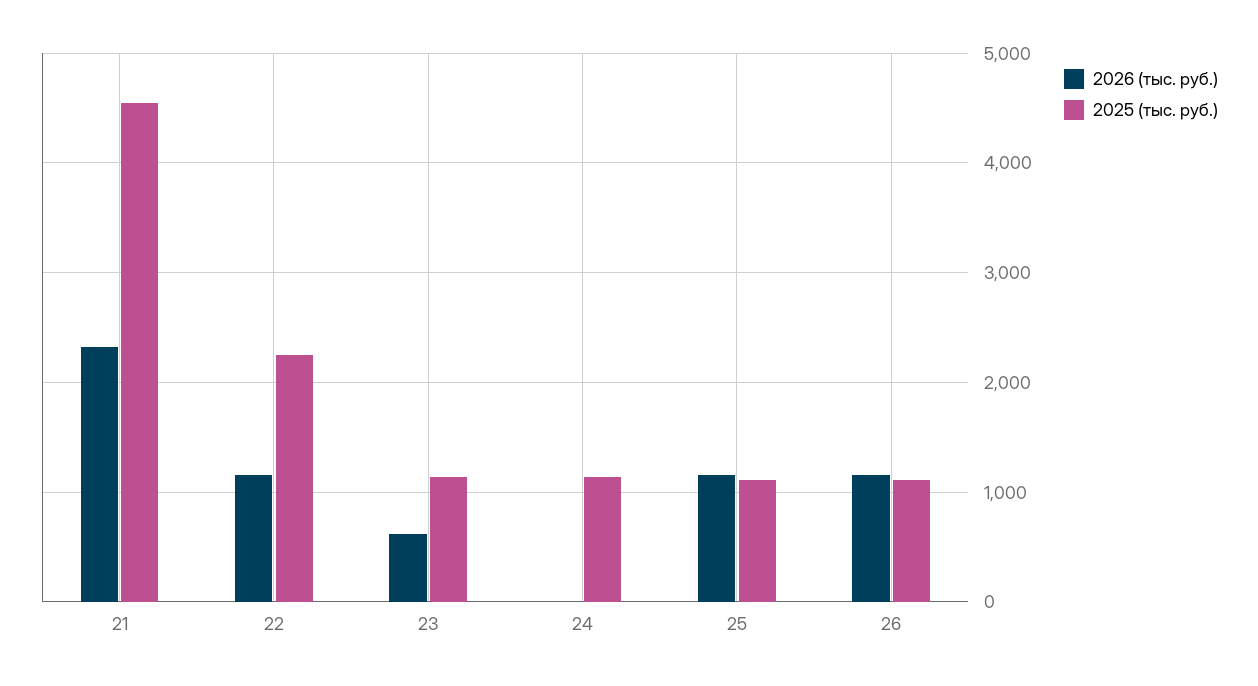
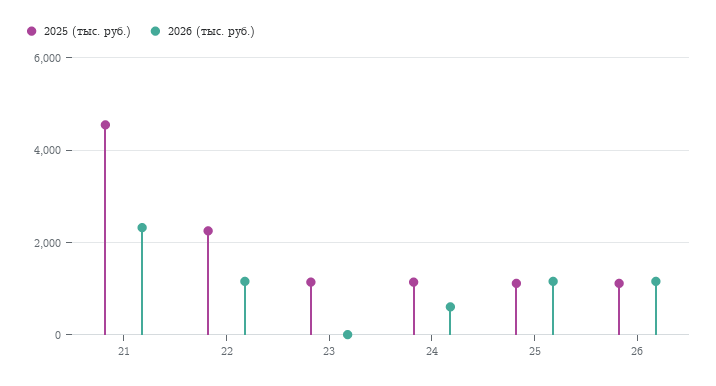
2026 (тыс. руб.), 23: 600 -> 0
2026 (тыс. руб.), 24: 0 -> 600

